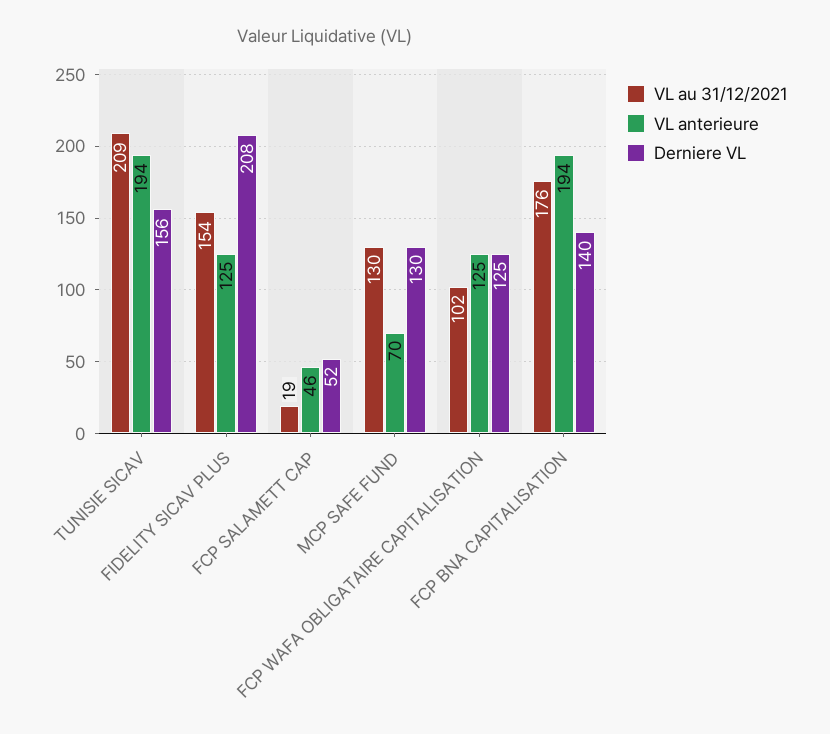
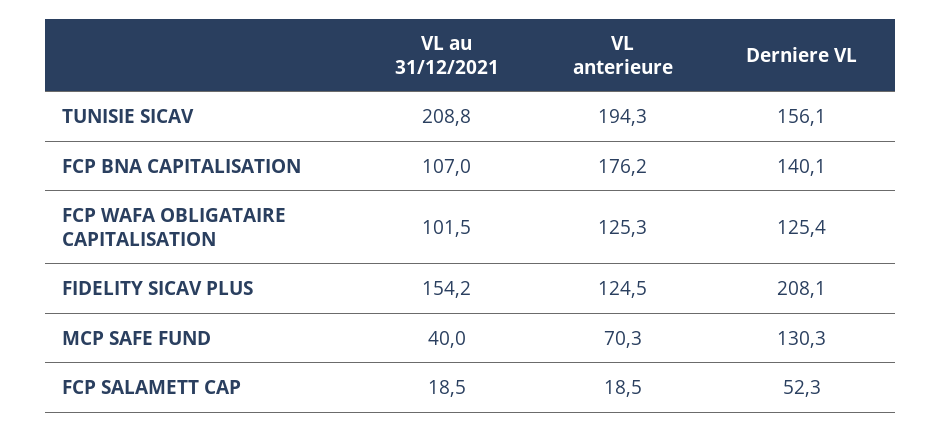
VL anterieure, FCP SALAMETT CAP: 46 -> 18.5
VL au 31/12/2021, MCP SAFE FUND: 130 -> 40
VL au 31/12/2021, FCP BNA CAPITALISATION: 176 -> 107
VL anterieure, FCP BNA CAPITALISATION: 194 -> 176.2

